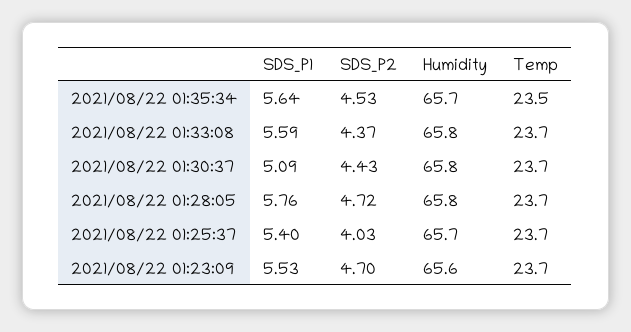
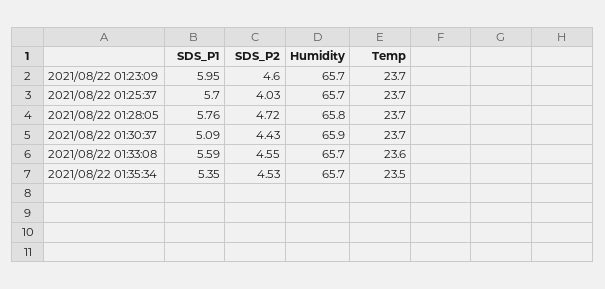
SDS_P1, 2021/08/22 01:35:34: 5.64 -> 5.35
SDS_P2, 2021/08/22 01:33:08: 4.37 -> 4.55
Humidity, 2021/08/22 01:33:08: 65.8 -> 65.7
Temp, 2021/08/22 01:33:08: 23.7 -> 23.6
Humidity, 2021/08/22 01:30:37: 65.8 -> 65.9
SDS_P1, 2021/08/22 01:25:37: 5.4 -> 5.7
SDS_P1, 2021/08/22 01:23:09: 5.53 -> 5.95
SDS_P2, 2021/08/22 01:23:09: 4.7 -> 4.6
Humidity, 2021/08/22 01:23:09: 65.6 -> 65.7

